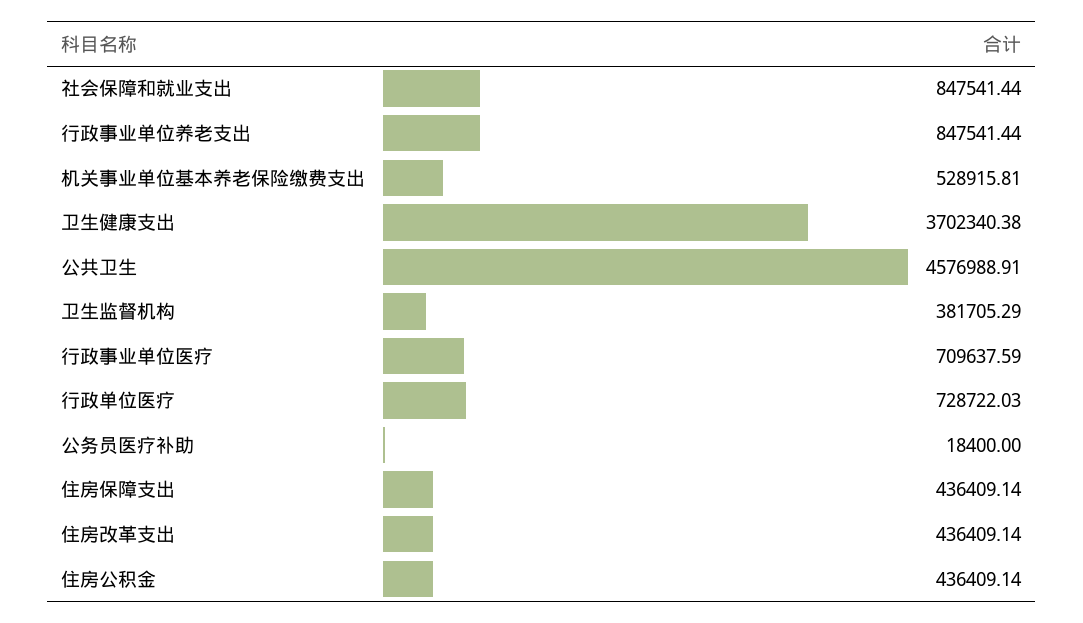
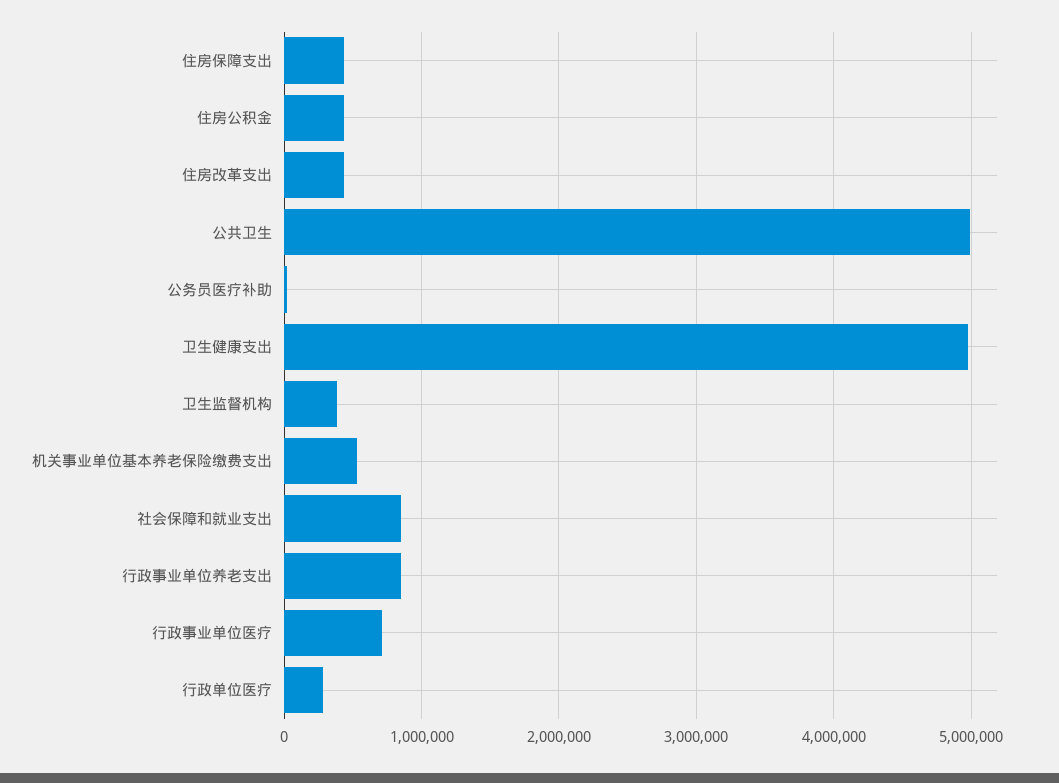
卫生健康支出: 3702340.38 -> 5000000
公共卫生: 4576988.91 -> 5000000
行政单位医疗: 728722.03 -> 300000

